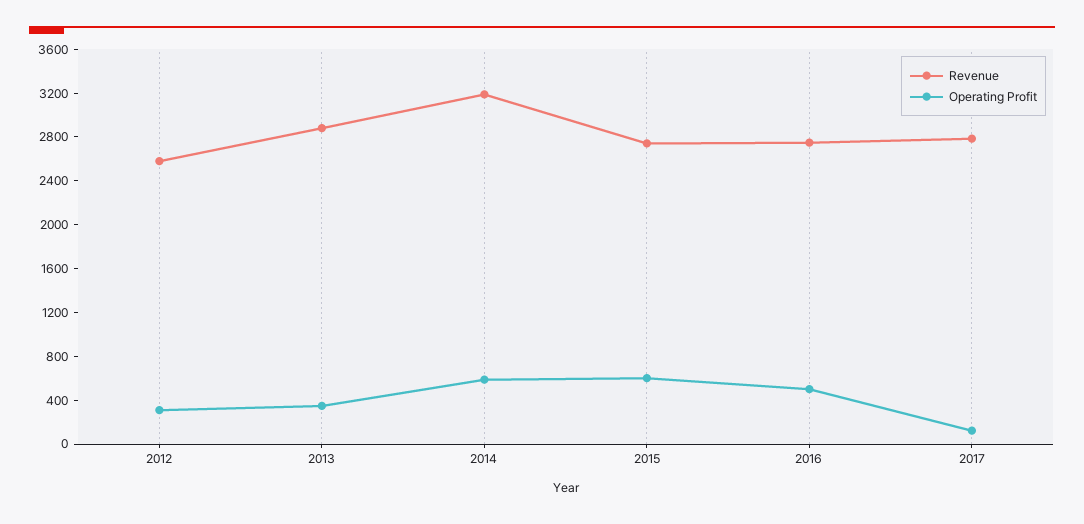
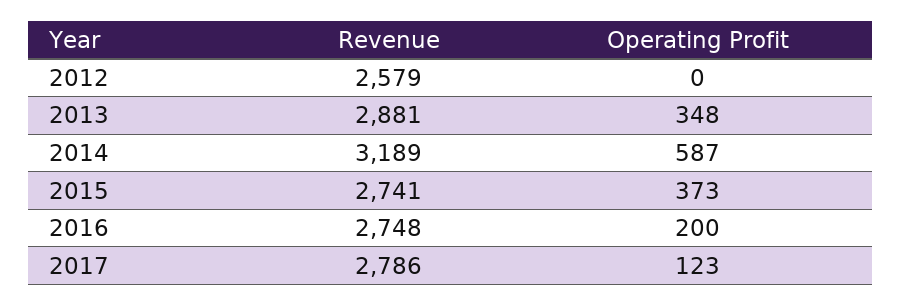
Operating Profit, 2012: 300 -> 0
Operating Profit, 2015: 600 -> 373
Operating Profit, 2016: 500 -> 200

